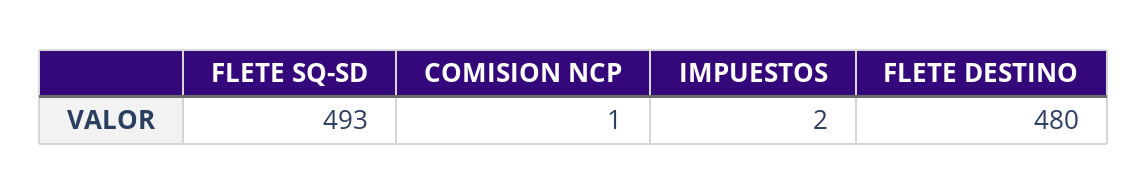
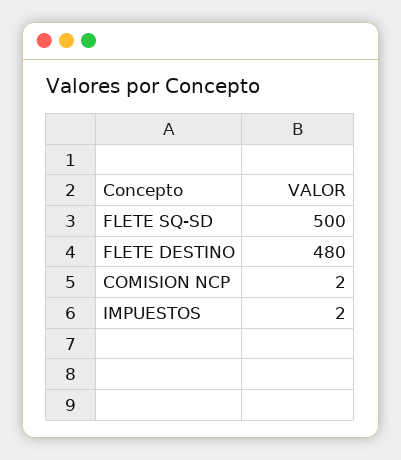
FLETE SQ-SD: 493 -> 500
COMISION NCP: 1 -> 2

